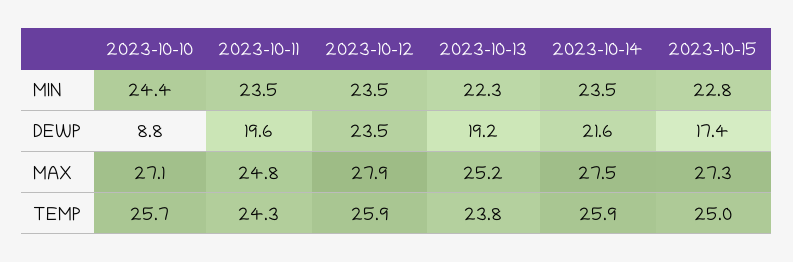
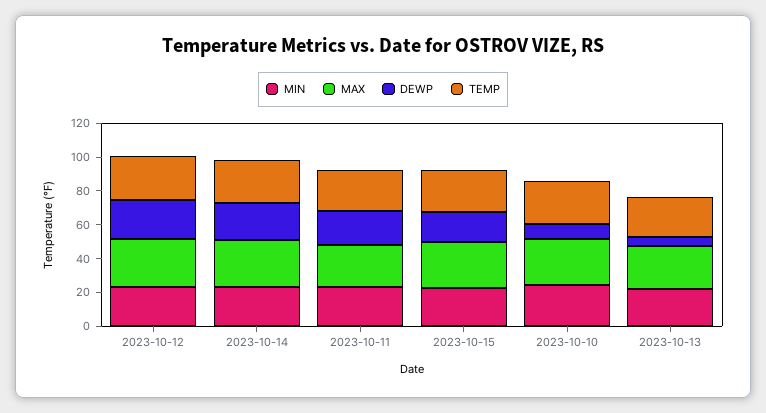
DEWP, 2023-10-13: 19.2 -> 5

